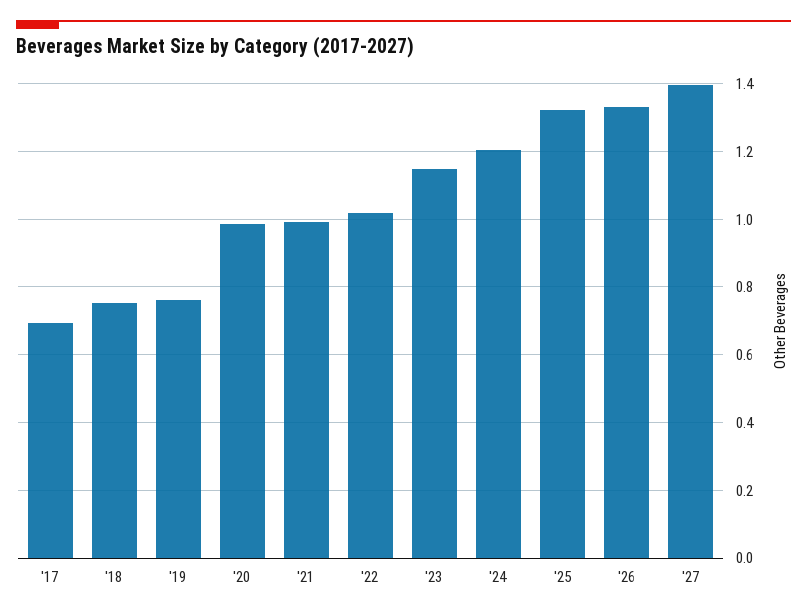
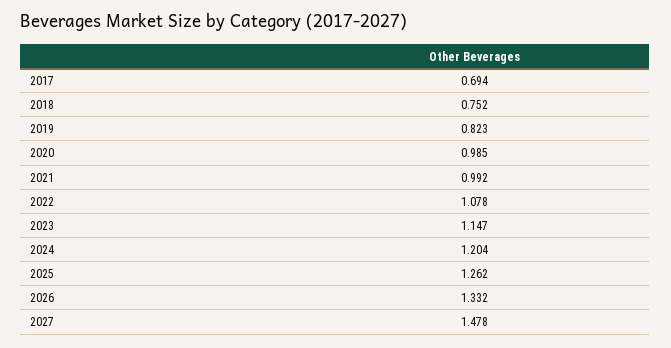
'19: 0.76 -> 0.823
'22: 1.02 -> 1.078
'25: 1.32 -> 1.262
'27: 1.4 -> 1.478

